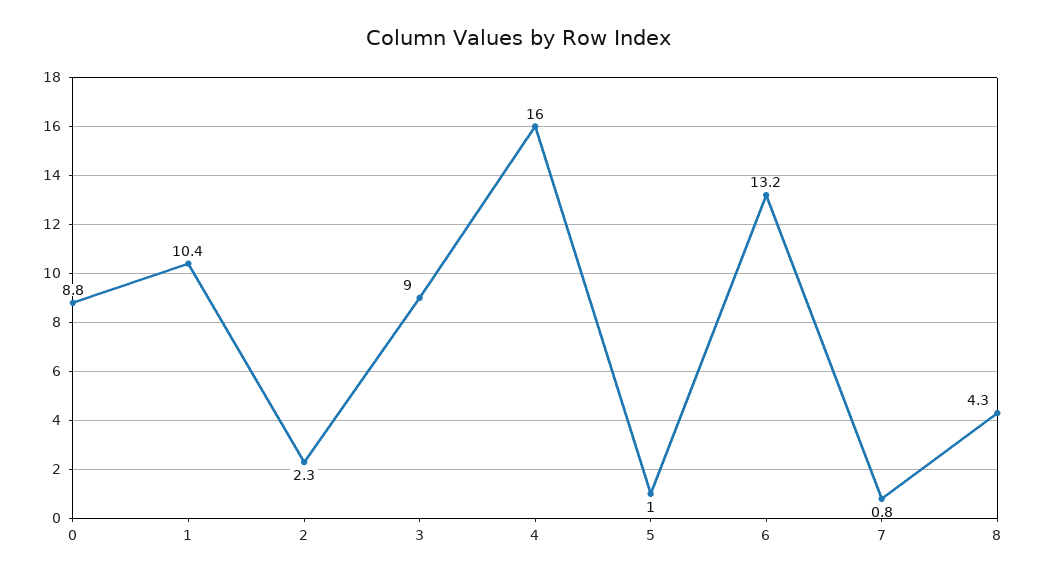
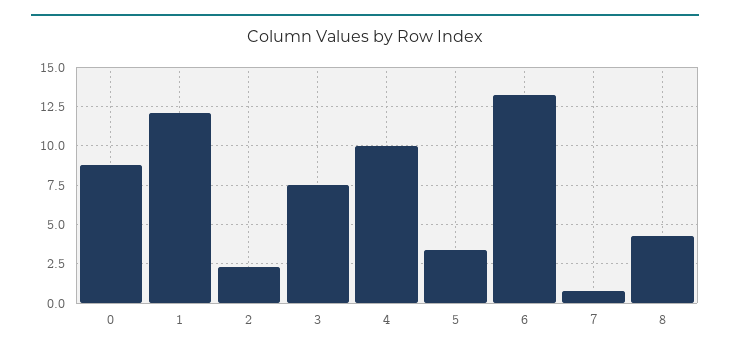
1: 10.4 -> 12
3: 9 -> 7.5
4: 16 -> 10
5: 1 -> 3.5

